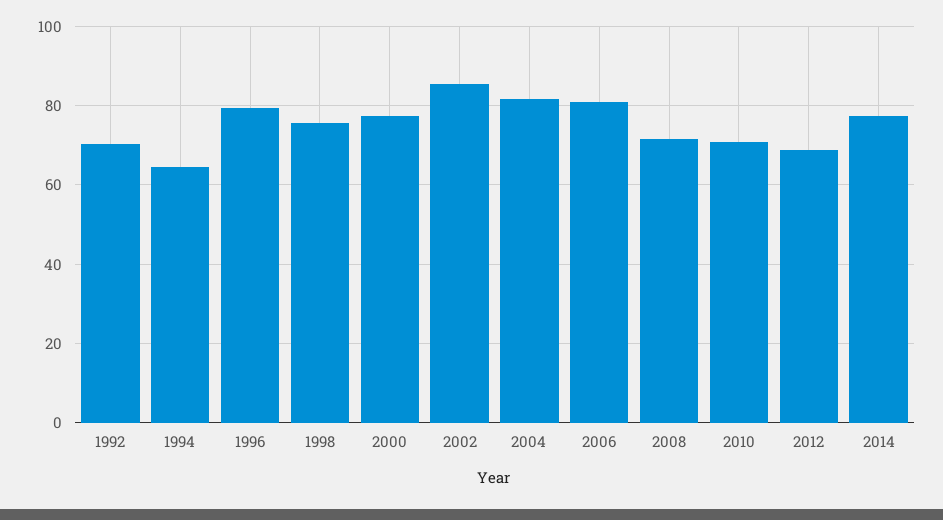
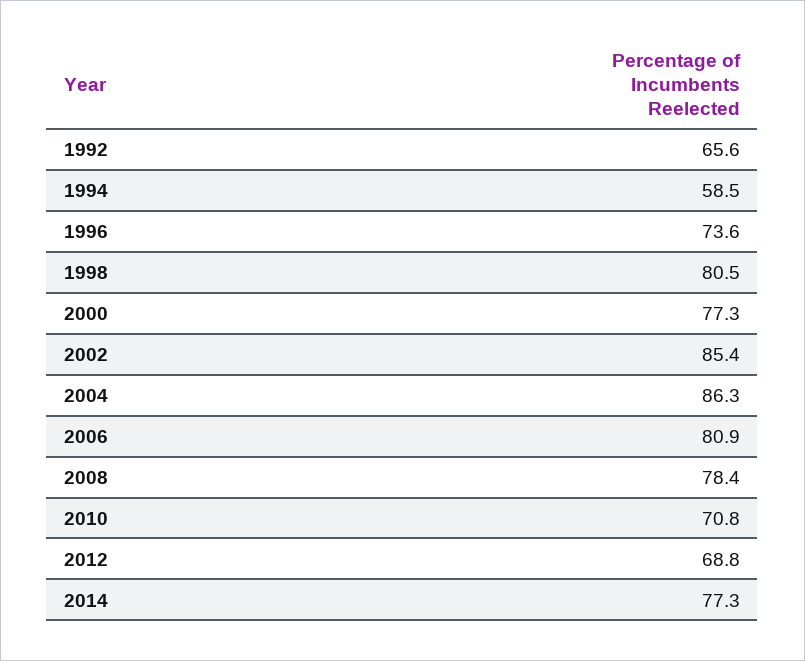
1992: 70 -> 65.6
1994: 64 -> 58.5
1996: 80 -> 73.6
1998: 76 -> 80.5
2004: 82 -> 86.3
2008: 72 -> 78.4

